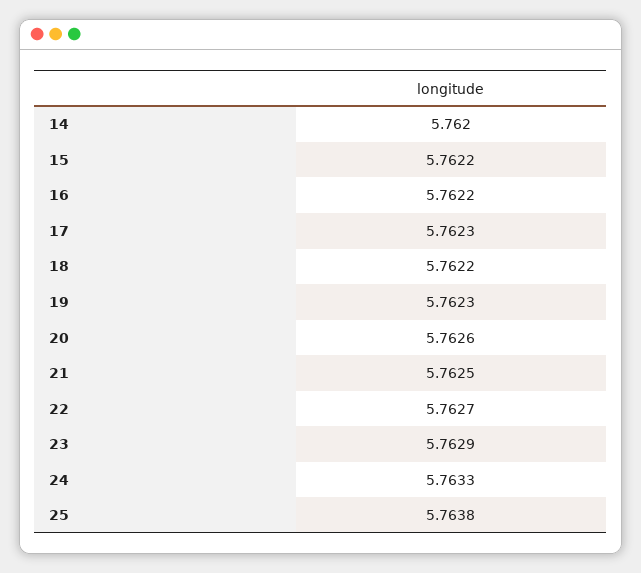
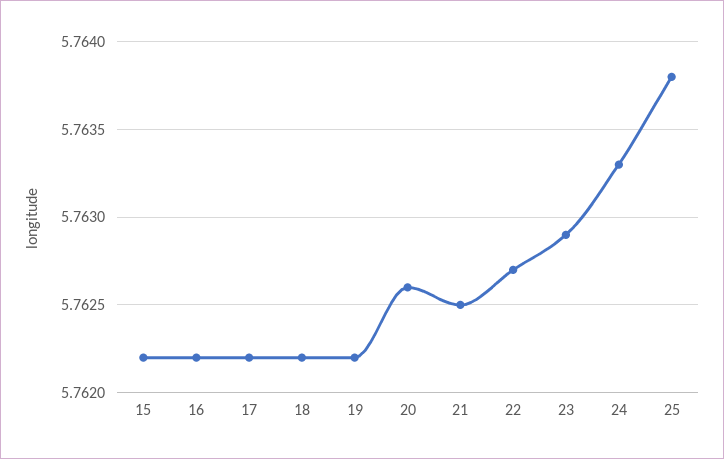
14: 5.762 -> none
17: 5.7623 -> 5.7622
19: 5.7623 -> 5.7622

